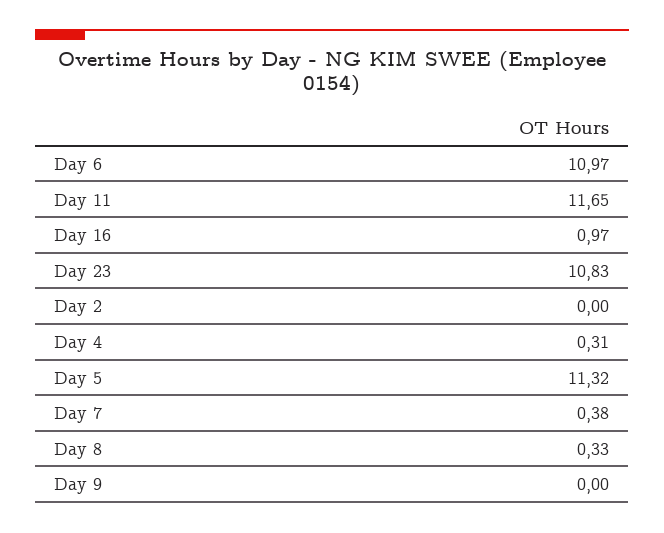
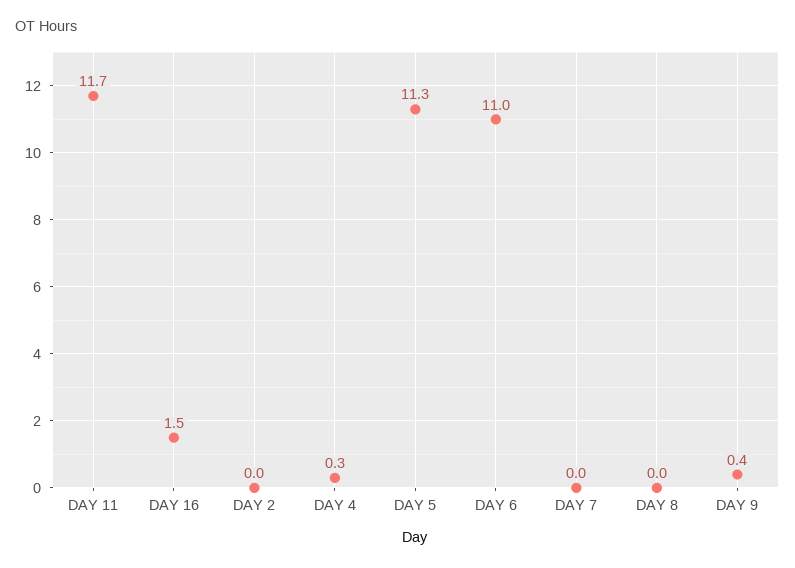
Day 16: 0.97 -> 1.5
Day 23: 10.83 -> none
Day 7: 0.38 -> 0
Day 8: 0.33 -> 0
Day 9: 0 -> 0.4

